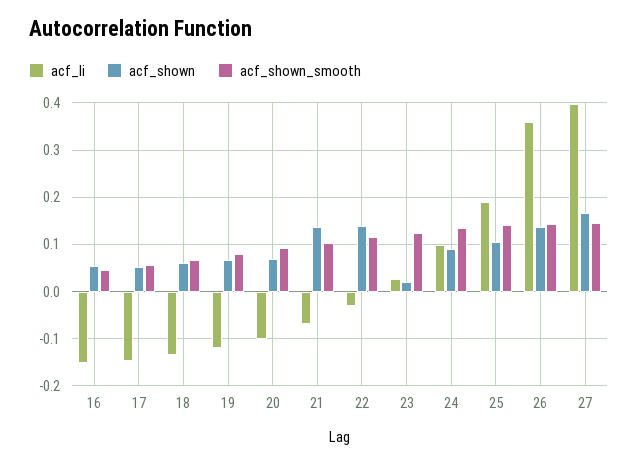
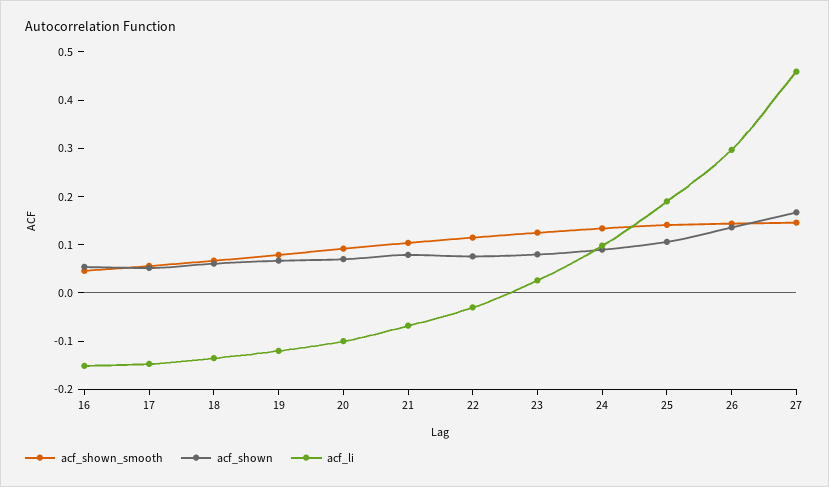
acf_shown, 21: 0.14 -> 0.08
acf_shown, 22: 0.14 -> 0.08
acf_shown, 23: 0.02 -> 0.08
acf_li, 26: 0.36 -> 0.3
acf_li, 27: 0.4 -> 0.46

